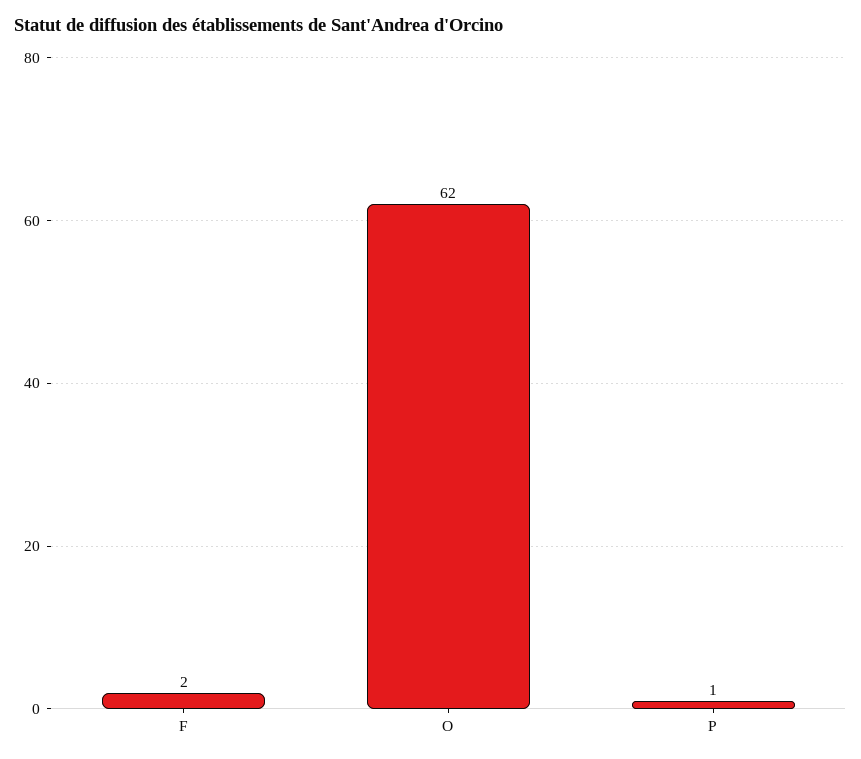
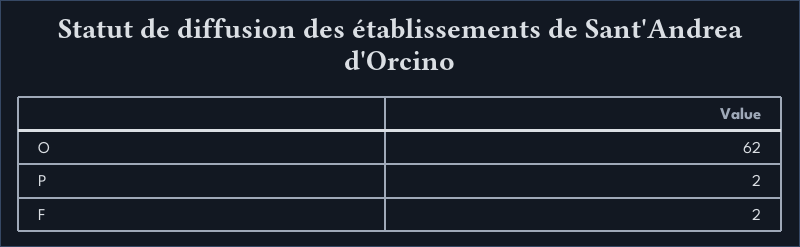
P: 1 -> 2

